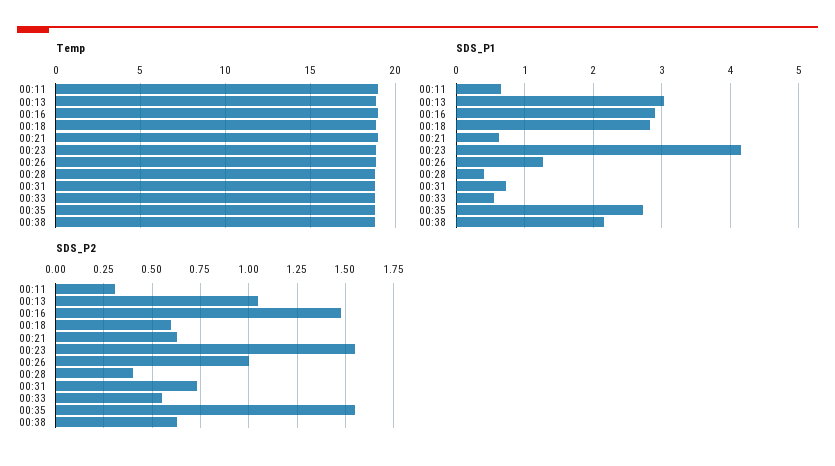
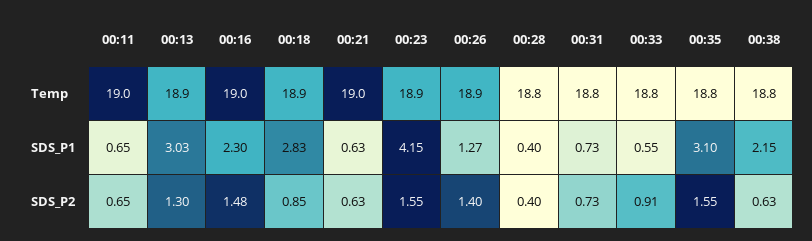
SDS_P1, 00:16: 2.9 -> 2.3
SDS_P1, 00:35: 2.7 -> 3.1
SDS_P2, 00:11: 0.3 -> 0.65
SDS_P2, 00:13: 1.05 -> 1.3
SDS_P2, 00:18: 0.6 -> 0.85
SDS_P2, 00:26: 1 -> 1.4
SDS_P2, 00:33: 0.55 -> 0.91

